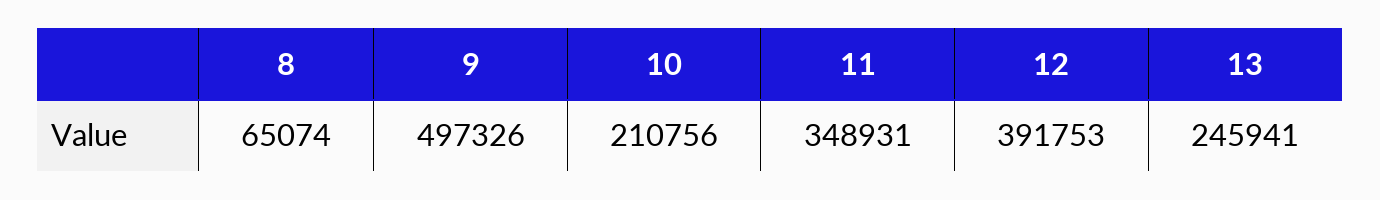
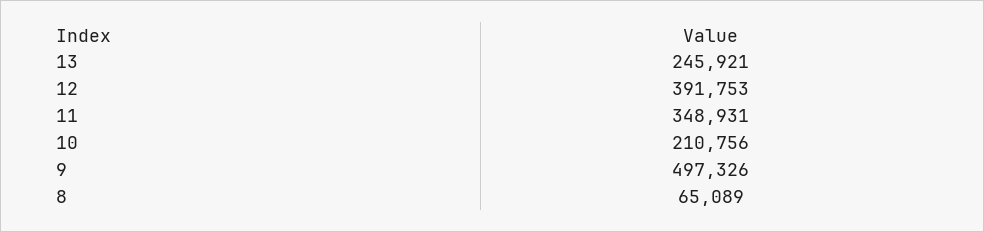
8: 65074 -> 65089
13: 245941 -> 245921

